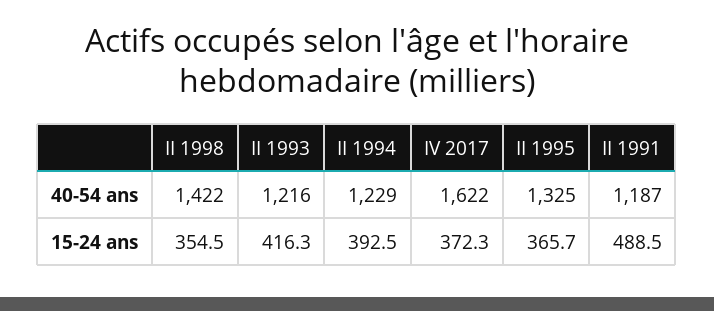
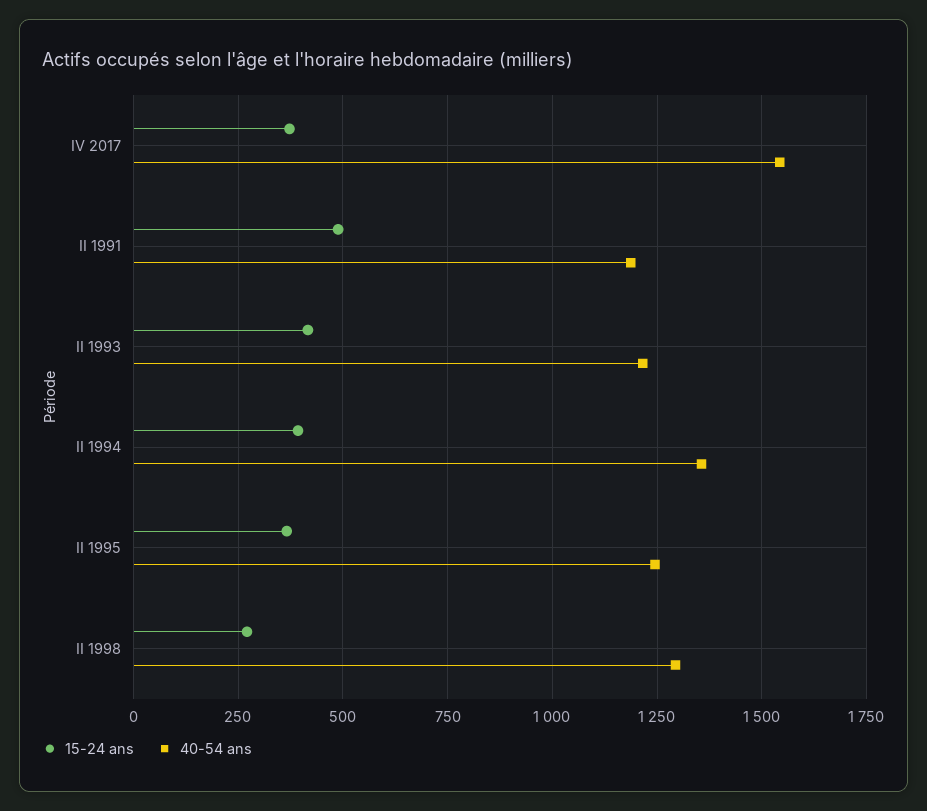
40-54 ans, II 1998: 1422 -> 1300
40-54 ans, II 1994: 1229 -> 1350
40-54 ans, IV 2017: 1622 -> 1550
40-54 ans, II 1995: 1325 -> 1250
15-24 ans, II 1998: 354.5 -> 275

